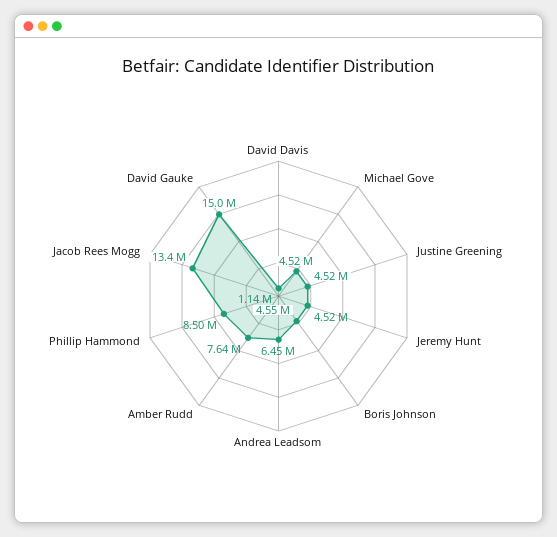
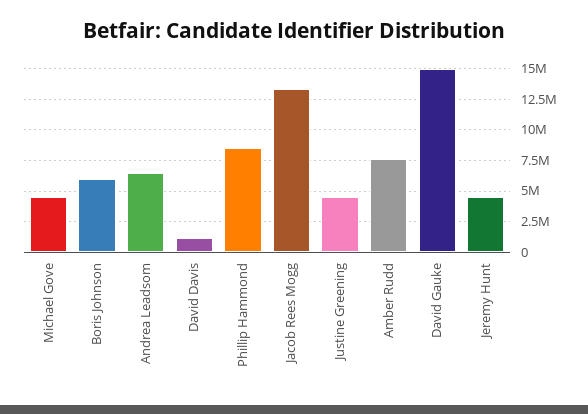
Boris Johnson: 4550000 -> 6000000

